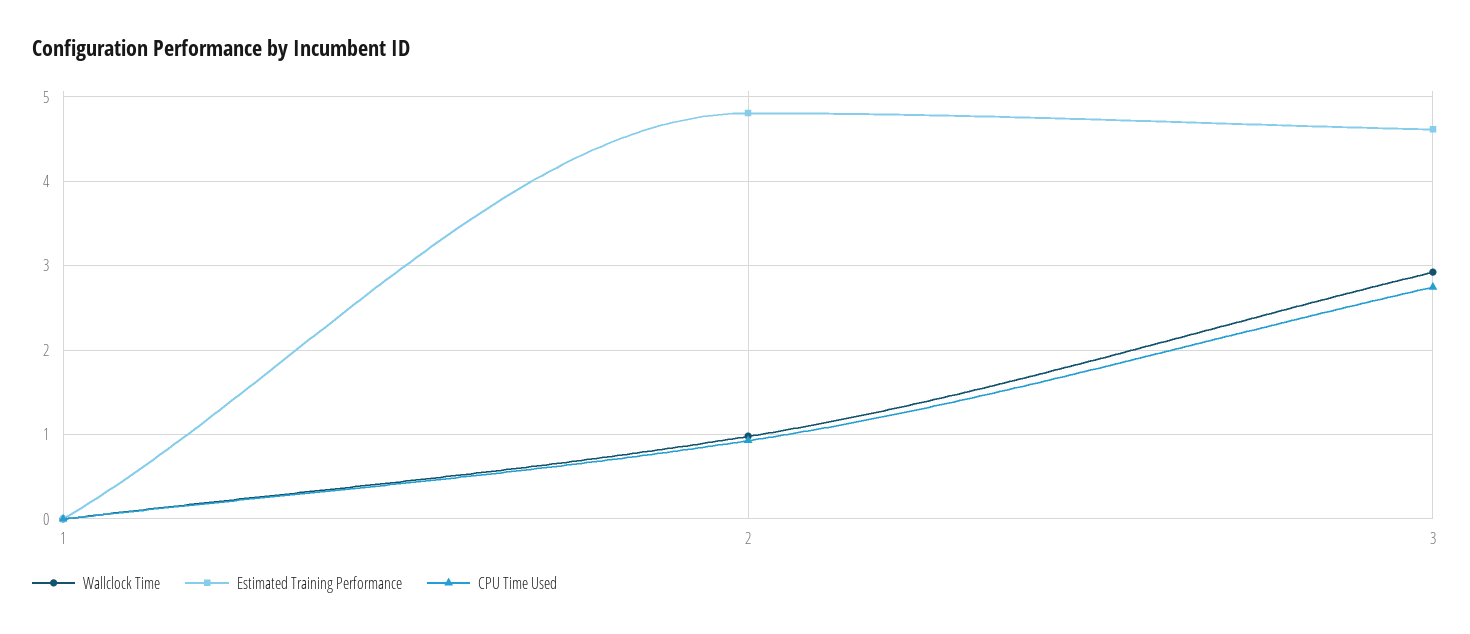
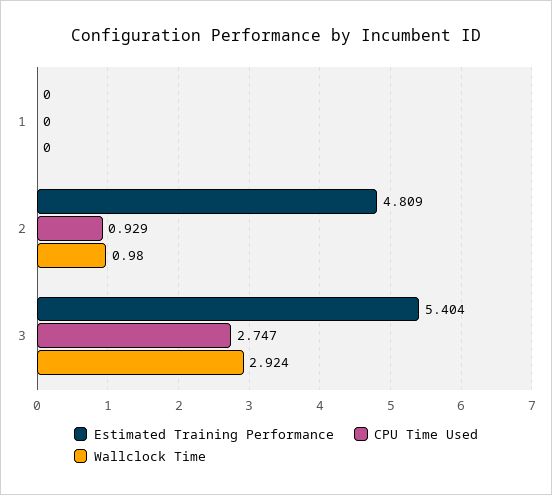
Estimated Training Performance, 3: 4.6 -> 5.404

